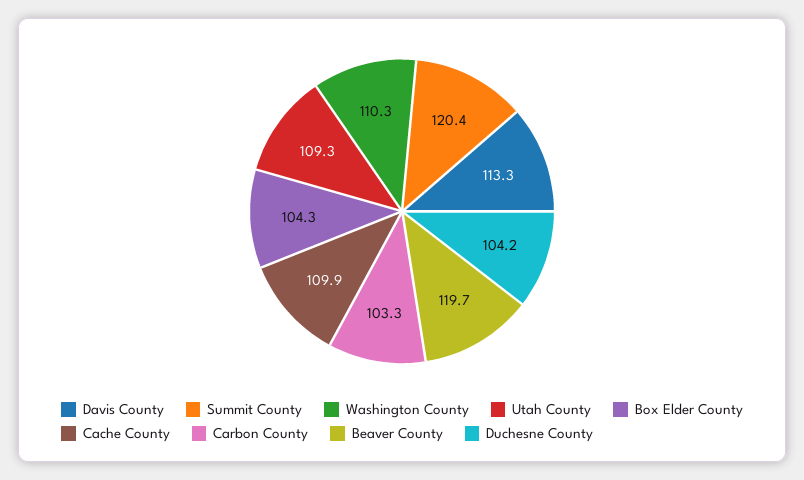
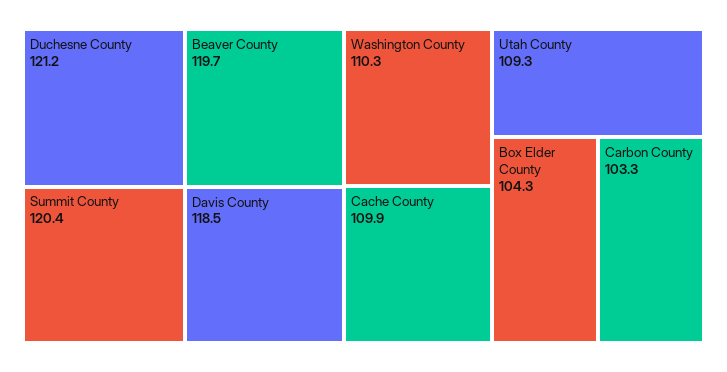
Davis County: 113.3 -> 118.5
Duchesne County: 104.2 -> 121.2

